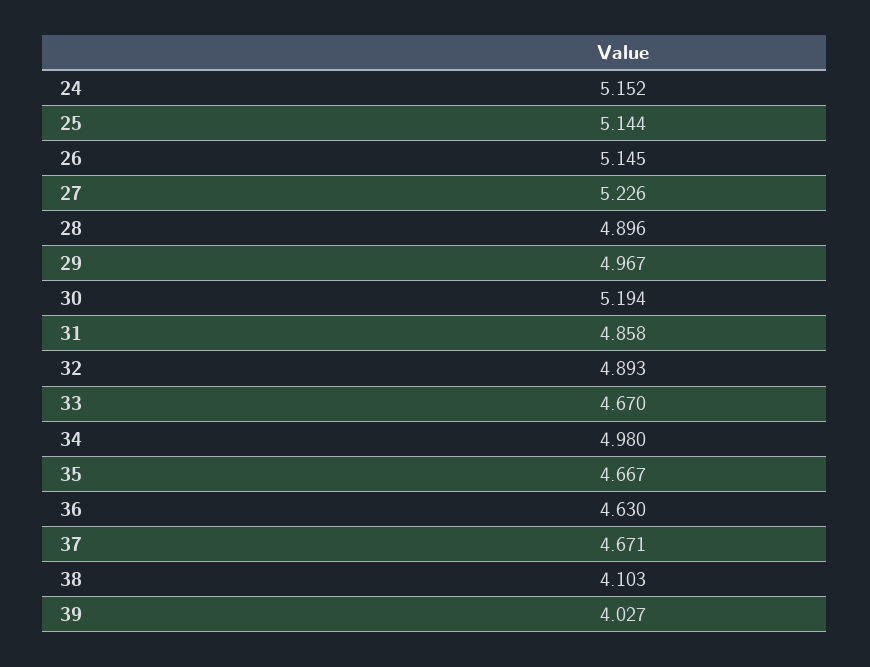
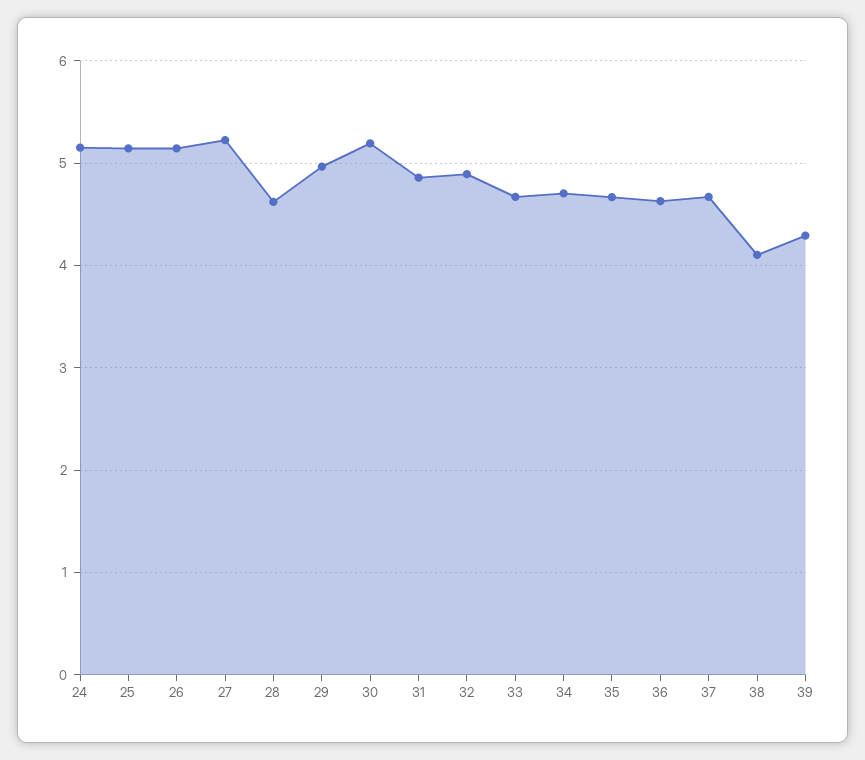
28: 4.896 -> 4.6
34: 4.98 -> 4.7
39: 4.027 -> 4.3

